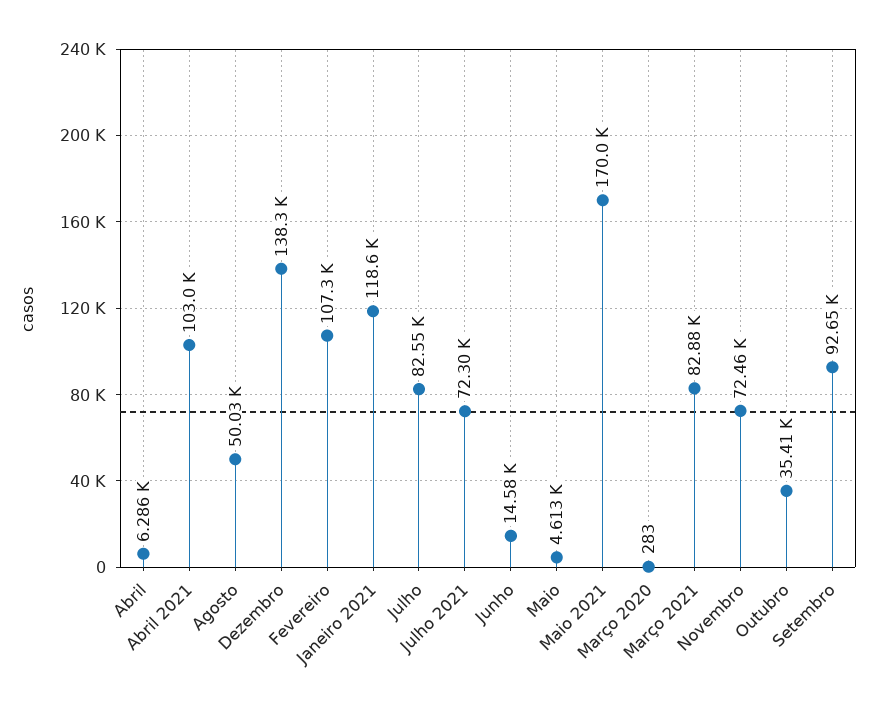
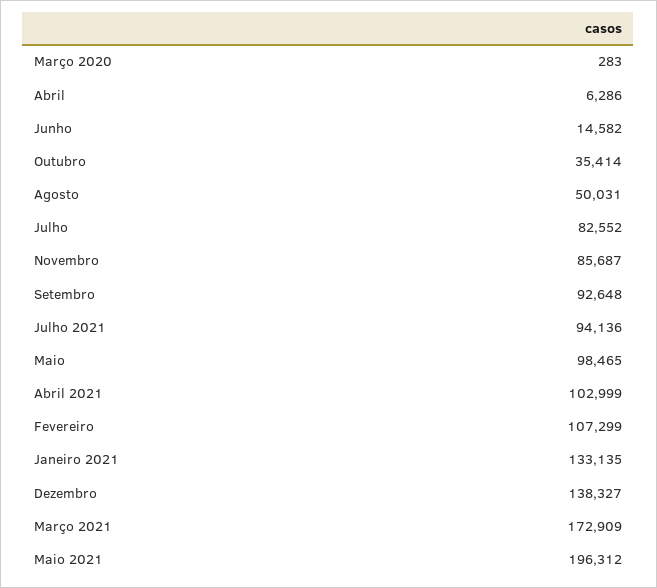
Janeiro 2021: 118600 -> 133135
Julho 2021: 72300 -> 94136
Maio: 4613 -> 98465
Maio 2021: 170000 -> 196312
Março 2021: 82880 -> 172909
Novembro: 72460 -> 85687

